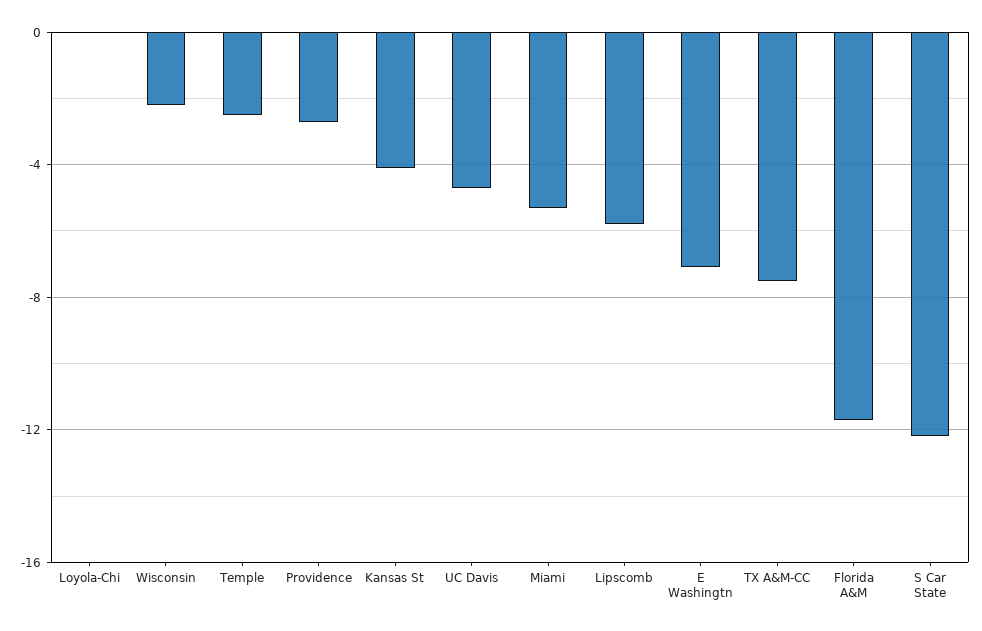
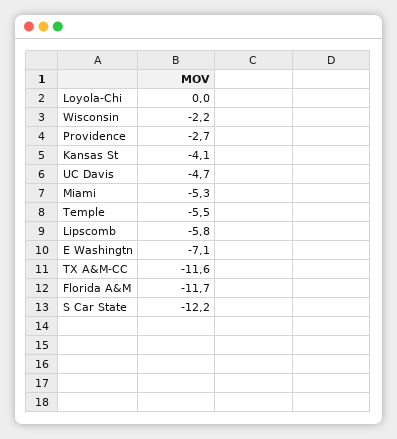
Temple: -2.5 -> -5.5
TX A&M-CC: -7.5 -> -11.6

